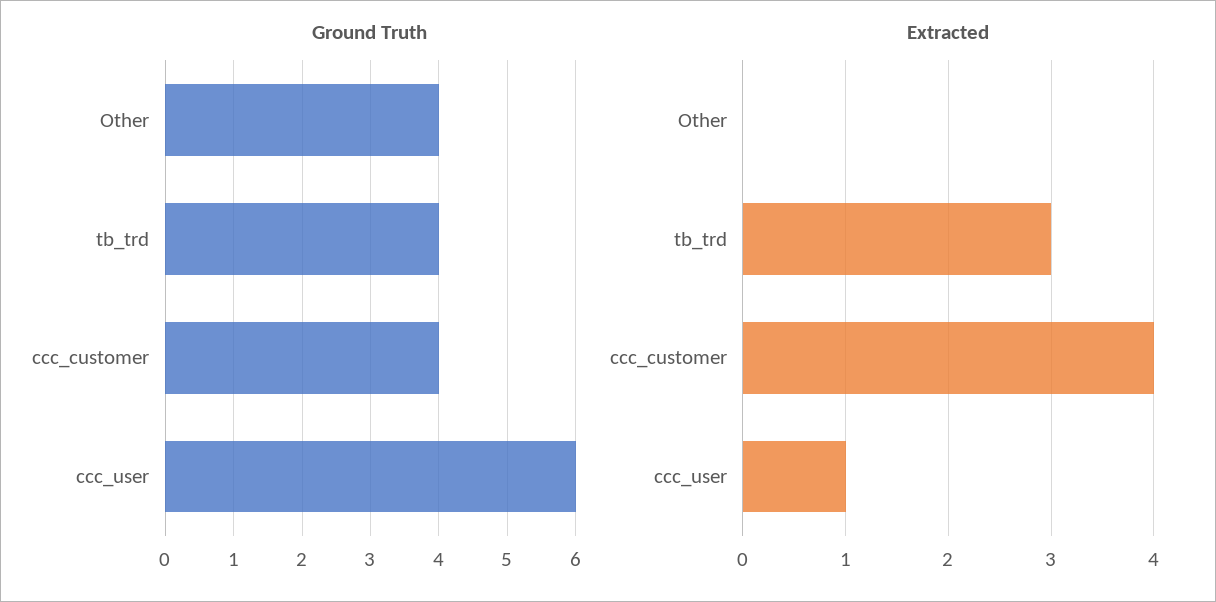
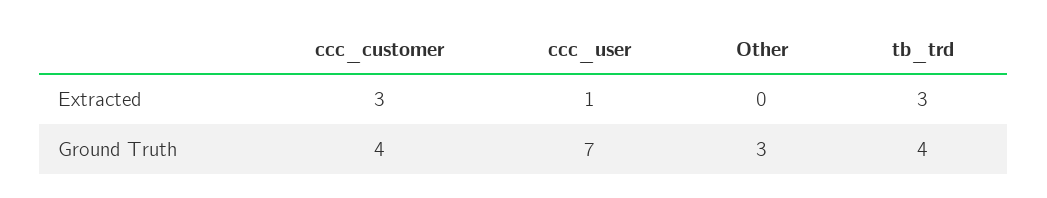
Ground Truth, Other: 4 -> 3
Ground Truth, ccc_user: 6 -> 7
Extracted, ccc_customer: 4 -> 3

